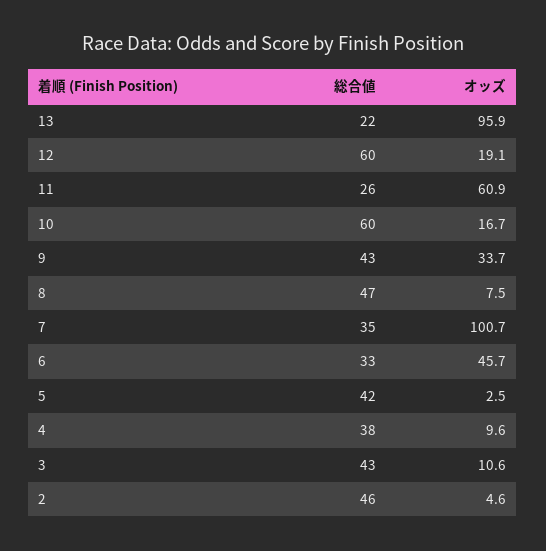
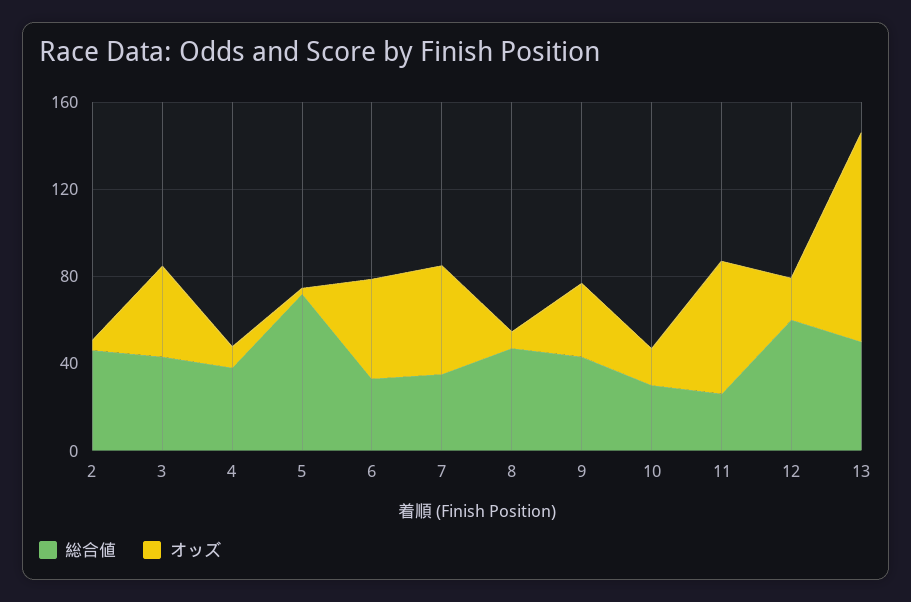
総合値, 13: 22 -> 50
総合値, 10: 60 -> 30
オッズ, 7: 100.7 -> 50
総合値, 5: 42 -> 70
オッズ, 3: 10.6 -> 40

